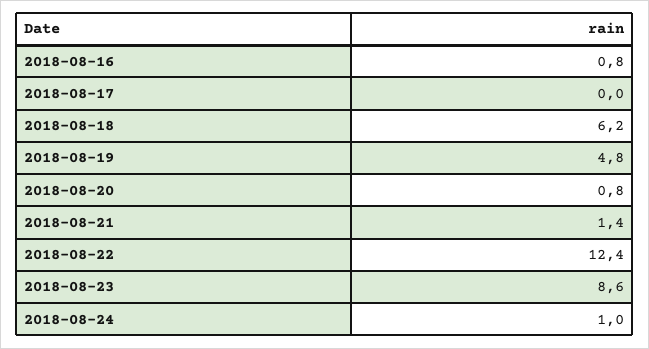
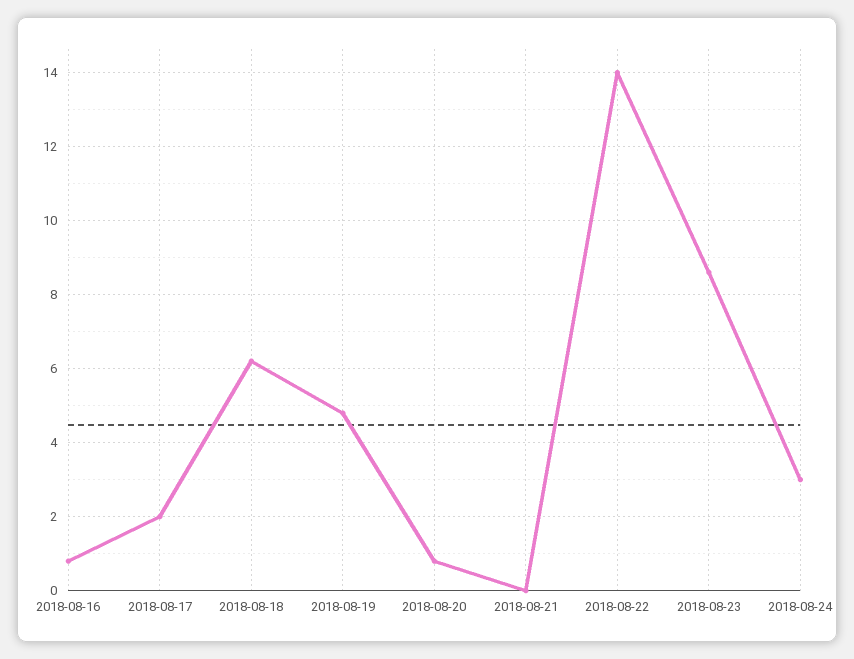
2018-08-17: 0 -> 2
2018-08-21: 1.4 -> 0
2018-08-22: 12.4 -> 14
2018-08-24: 1 -> 3

